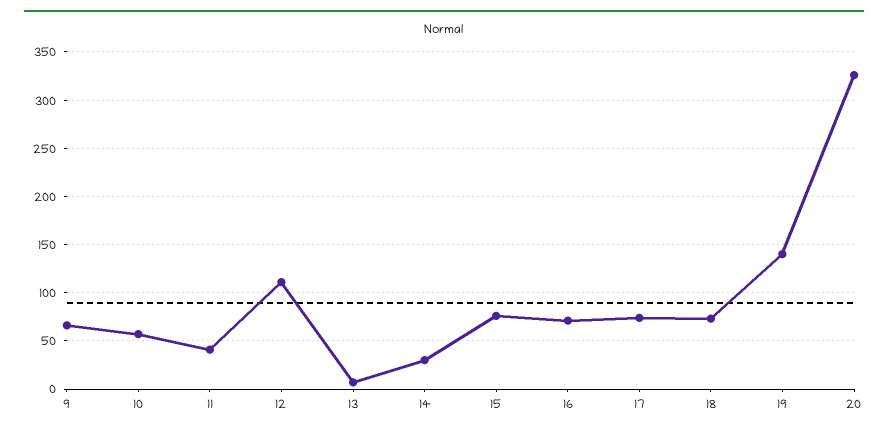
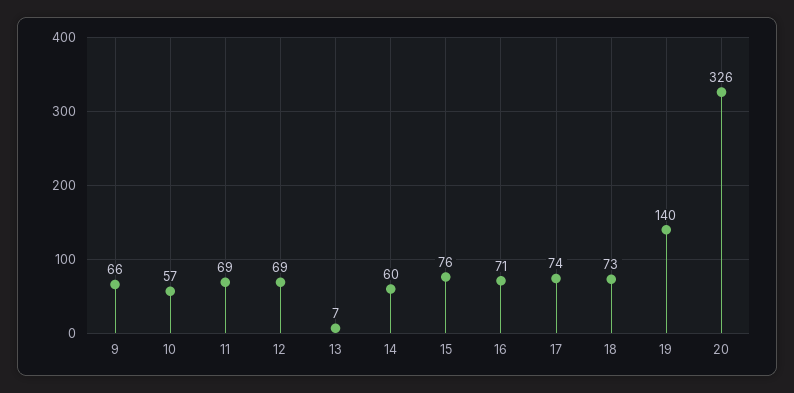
11: 40 -> 69
12: 110 -> 69
14: 30 -> 60

